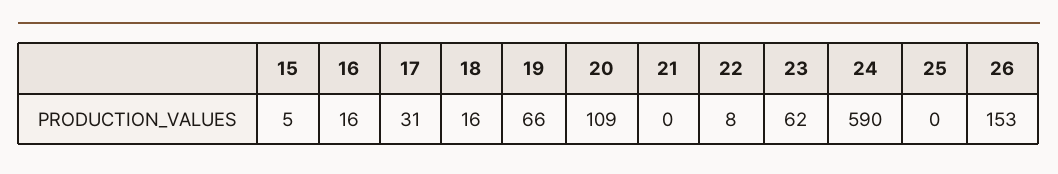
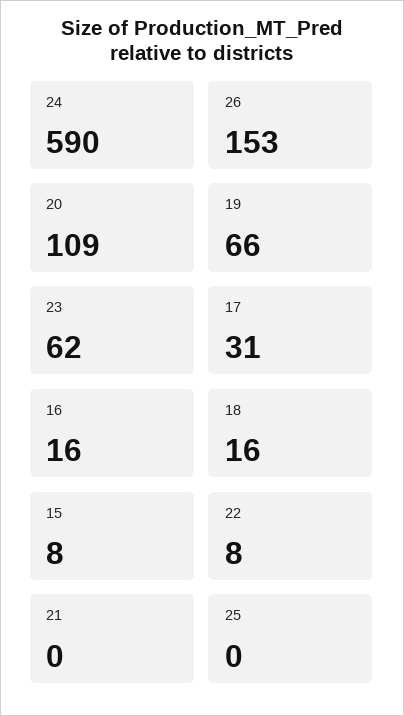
15: 5 -> 8

